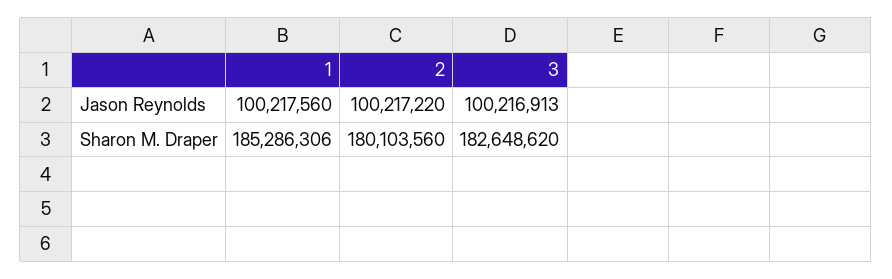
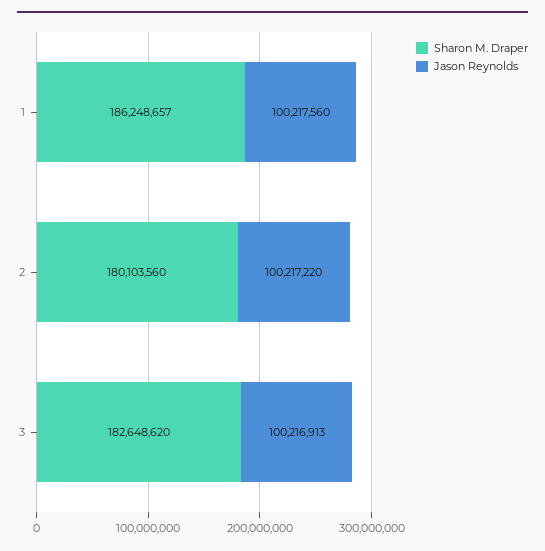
Sharon M. Draper, 1: 185286306 -> 186248657

